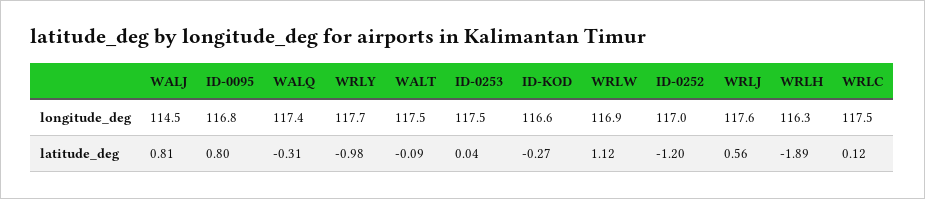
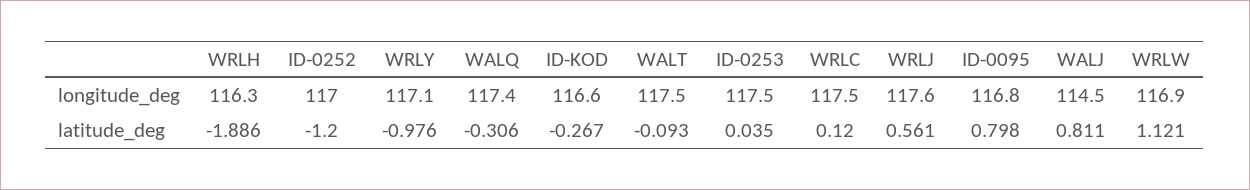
WRLY, longitude_deg: 117.7 -> 117.1

